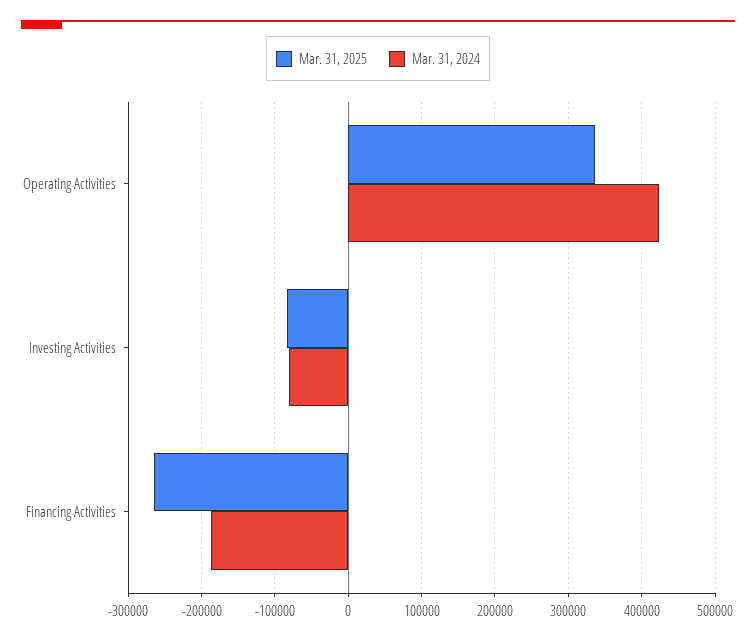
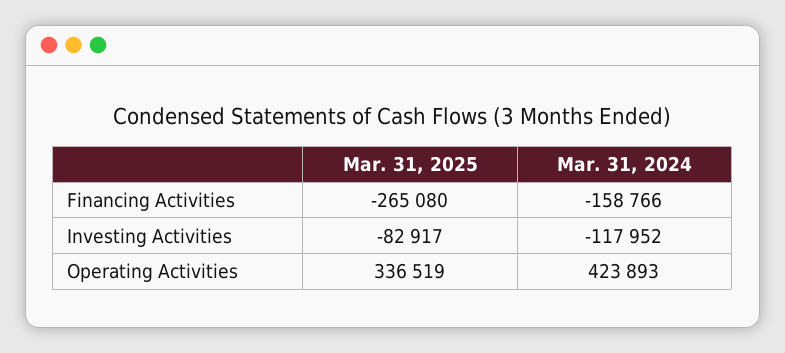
Mar. 31, 2024, Investing Activities: -80000 -> -117952
Mar. 31, 2024, Financing Activities: -190000 -> -158766

